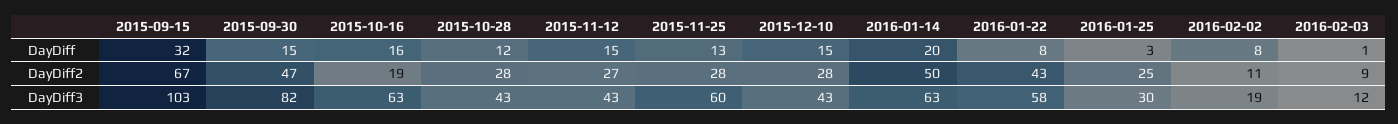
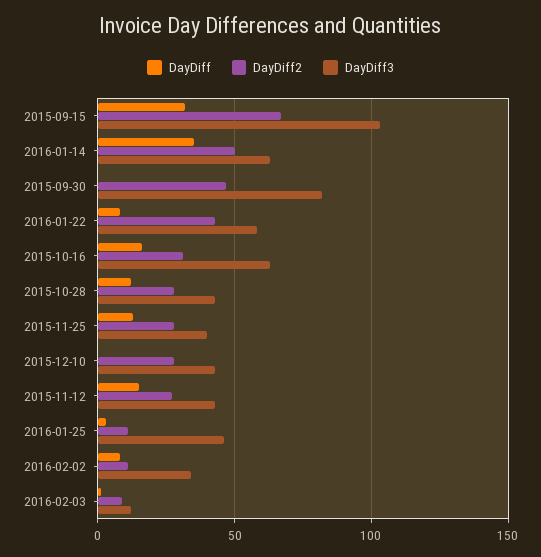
DayDiff, 2015-09-30: 15 -> 0
DayDiff, 2015-12-10: 15 -> 0
DayDiff, 2016-01-14: 20 -> 35
DayDiff2, 2015-10-16: 19 -> 30
DayDiff2, 2016-01-25: 25 -> 10
DayDiff3, 2015-11-25: 60 -> 40
DayDiff3, 2016-01-25: 30 -> 45
DayDiff3, 2016-02-02: 19 -> 35

